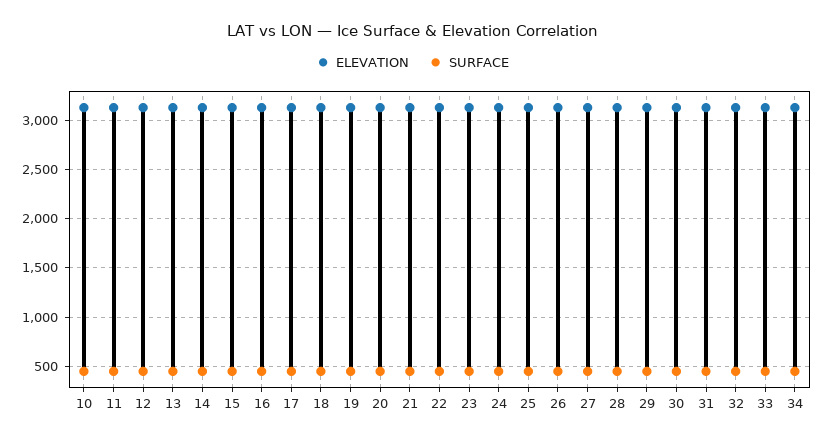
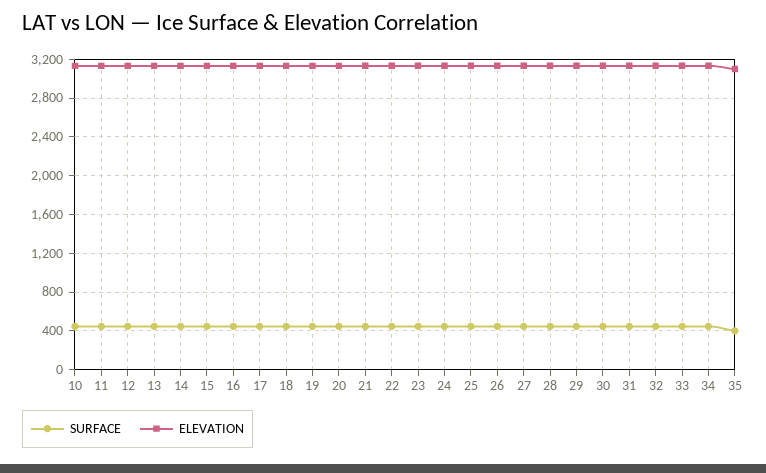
SURFACE, 35: none -> 400
ELEVATION, 35: none -> 3100

